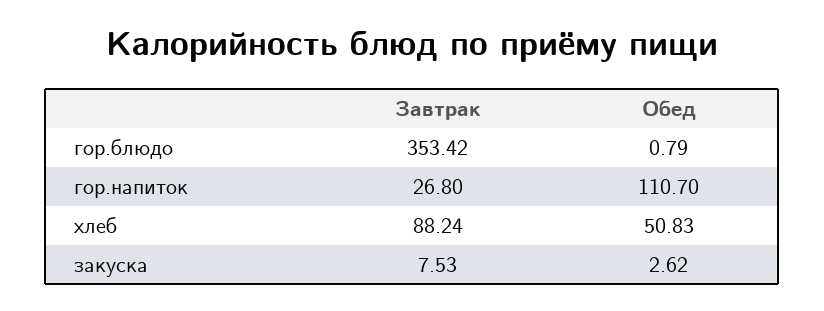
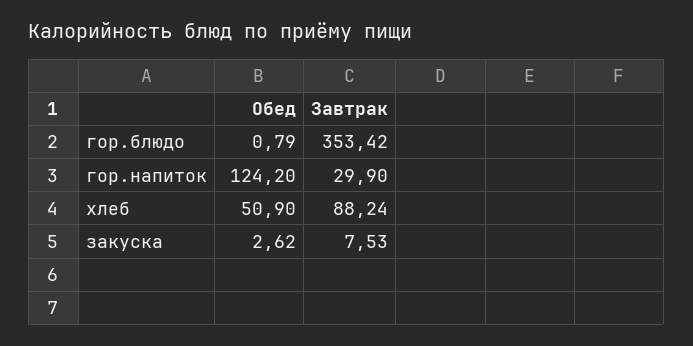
Завтрак, гор.напиток: 26.8 -> 29.9
Обед, гор.напиток: 110.7 -> 124.2
Обед, хлеб: 50.83 -> 50.9

